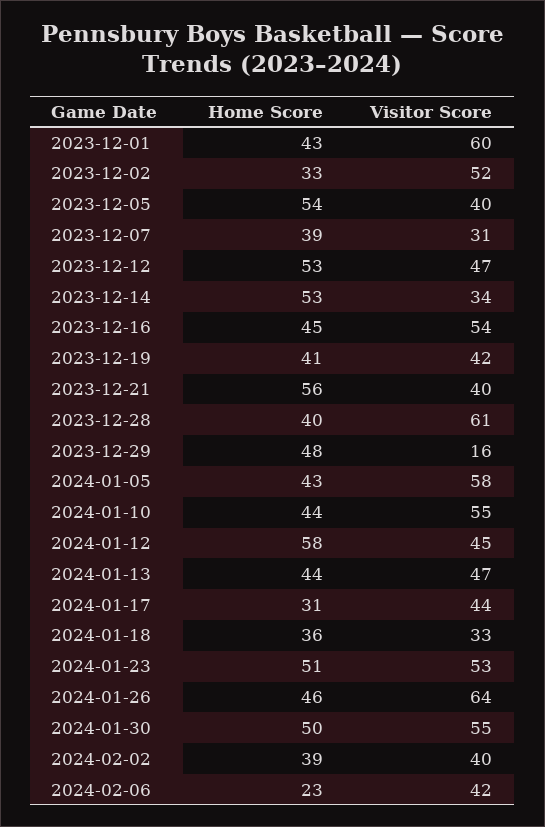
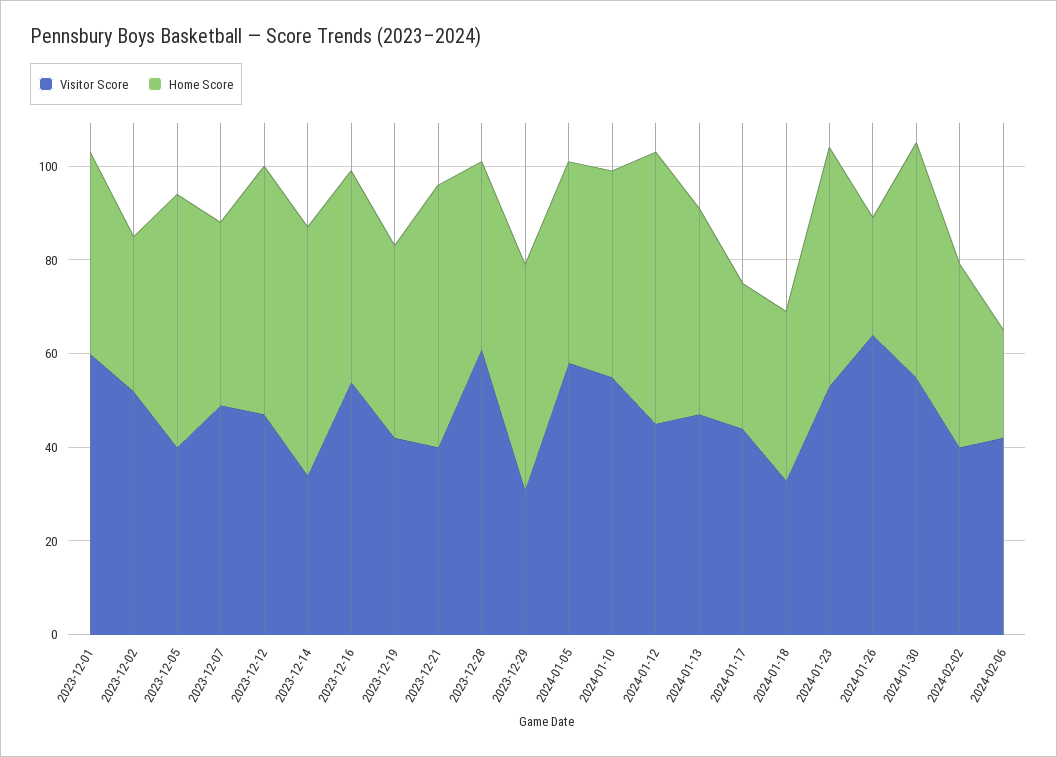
Visitor Score, 2023-12-07: 31 -> 50
Visitor Score, 2023-12-29: 16 -> 30
Home Score, 2024-01-26: 46 -> 25

